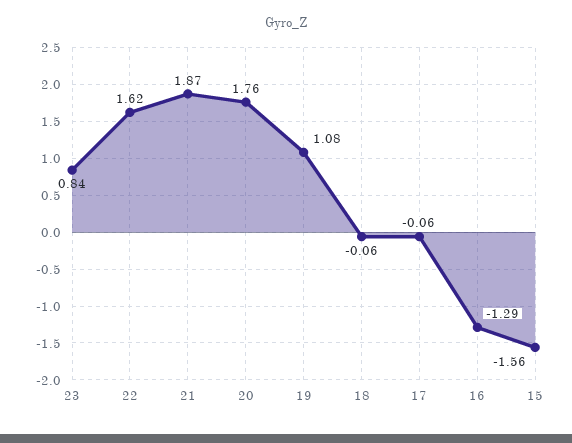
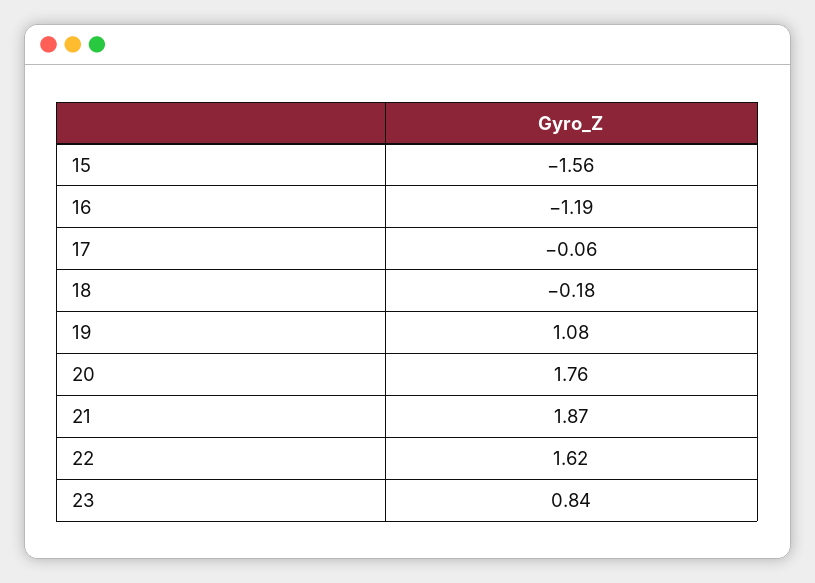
18: -0.06 -> -0.18
16: -1.29 -> -1.19

